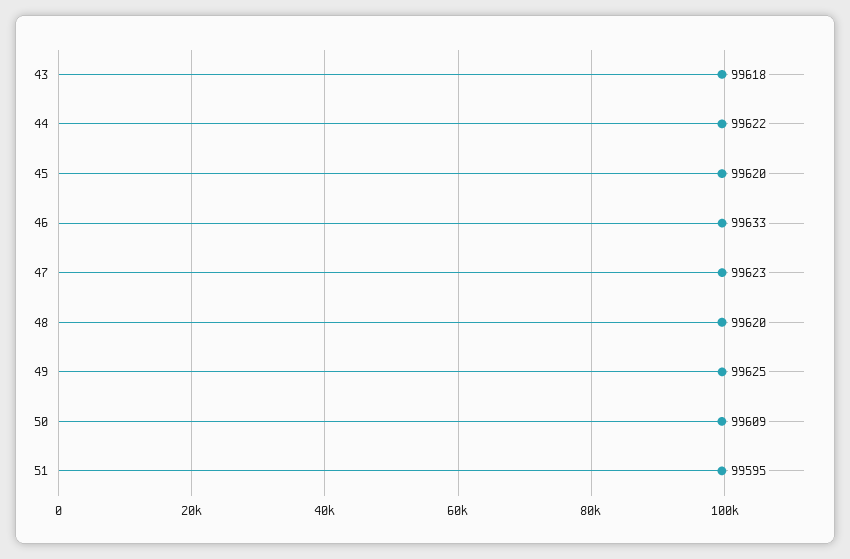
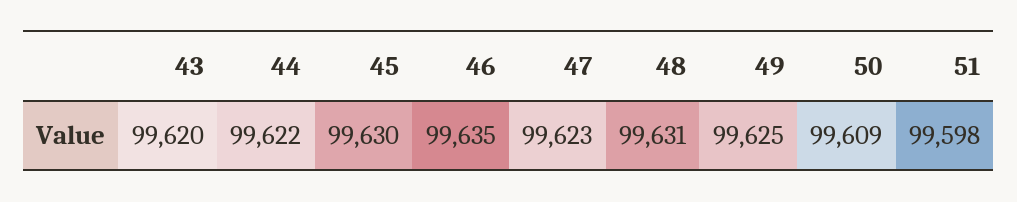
43: 99618 -> 99620
45: 99620 -> 99630
46: 99633 -> 99635
48: 99620 -> 99631
51: 99595 -> 99598

